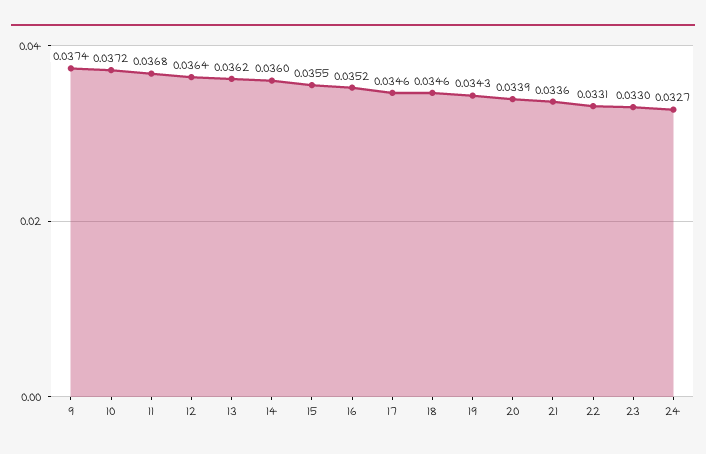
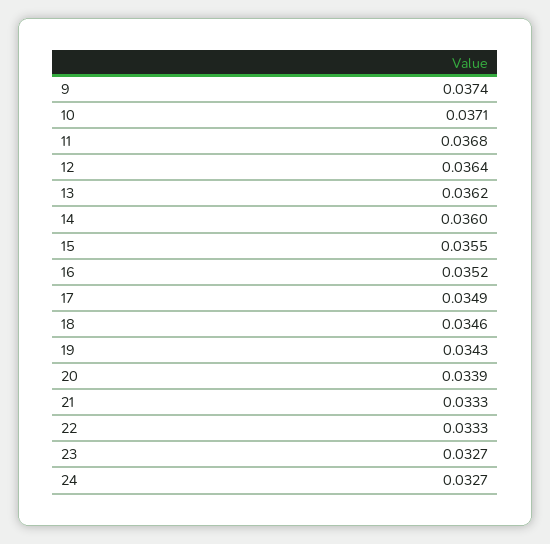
10: 0.0372 -> 0.0371
17: 0.0346 -> 0.0349
21: 0.0336 -> 0.0333
22: 0.0331 -> 0.0333
23: 0.033 -> 0.0327

